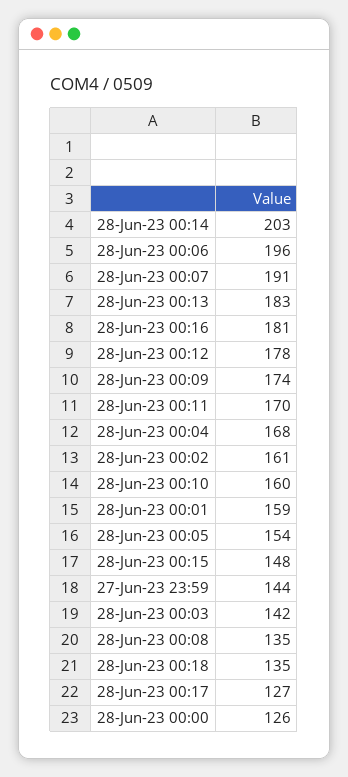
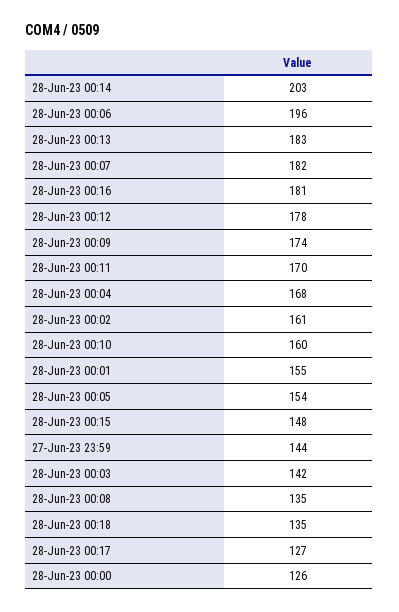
28-Jun-23 00:07: 191 -> 182
28-Jun-23 00:01: 159 -> 155

